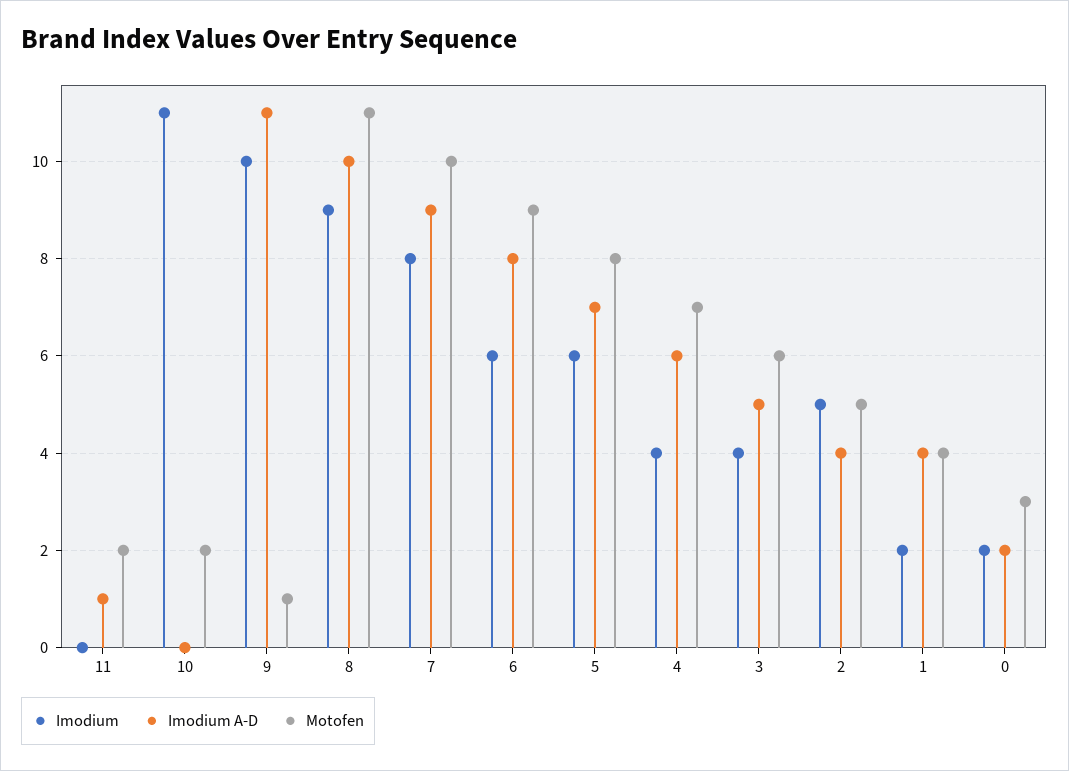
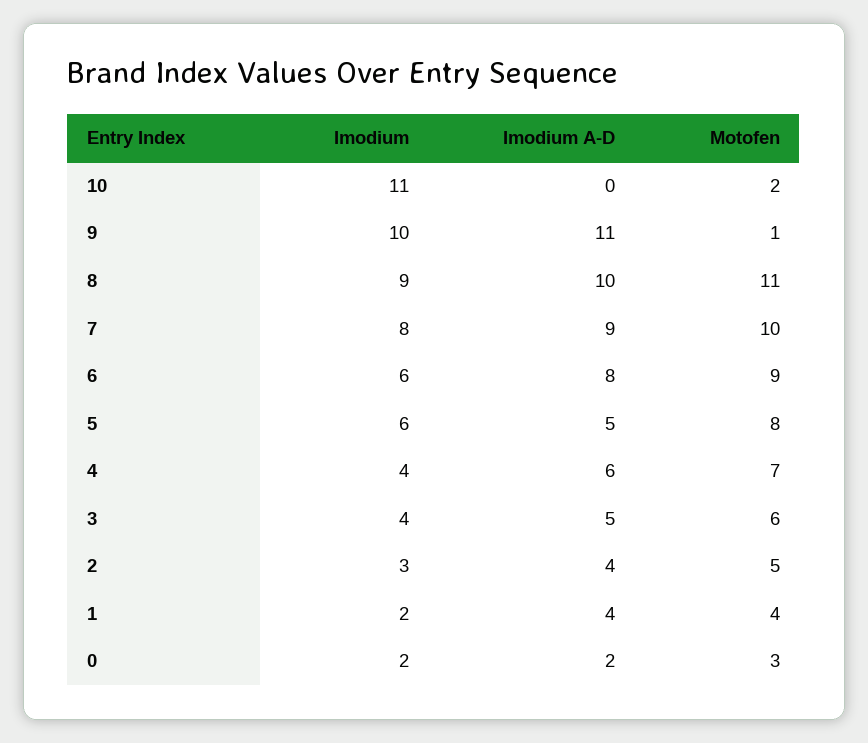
Imodium, 11: 0 -> none
Imodium A-D, 11: 1 -> none
Motofen, 11: 2 -> none
Imodium A-D, 5: 7 -> 5
Imodium, 2: 5 -> 3

